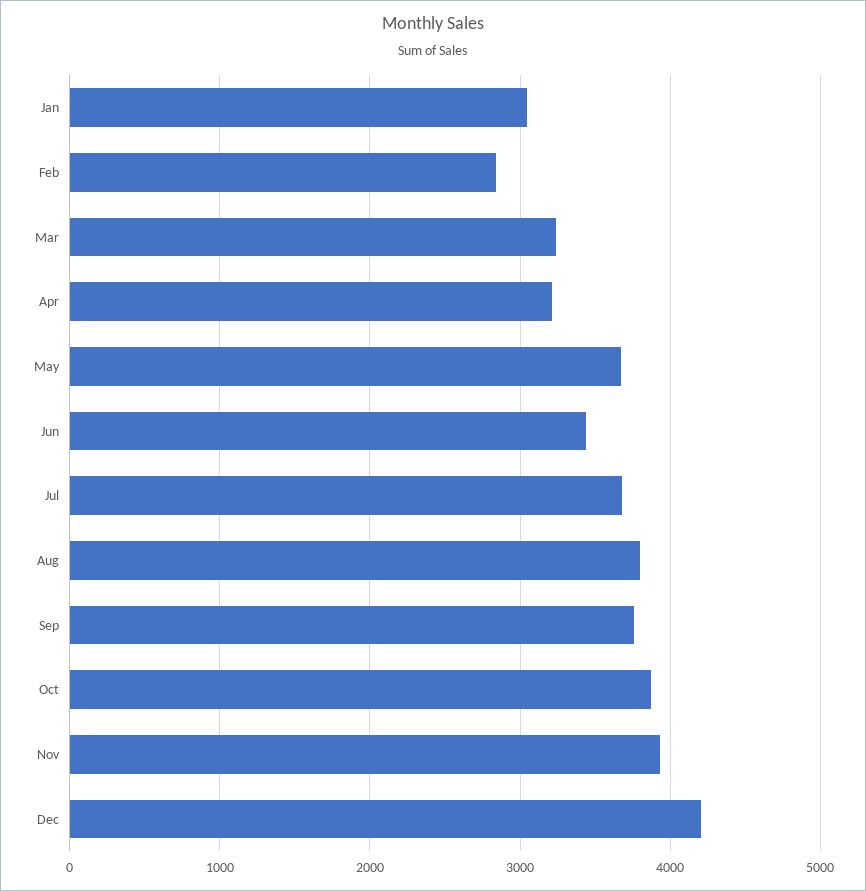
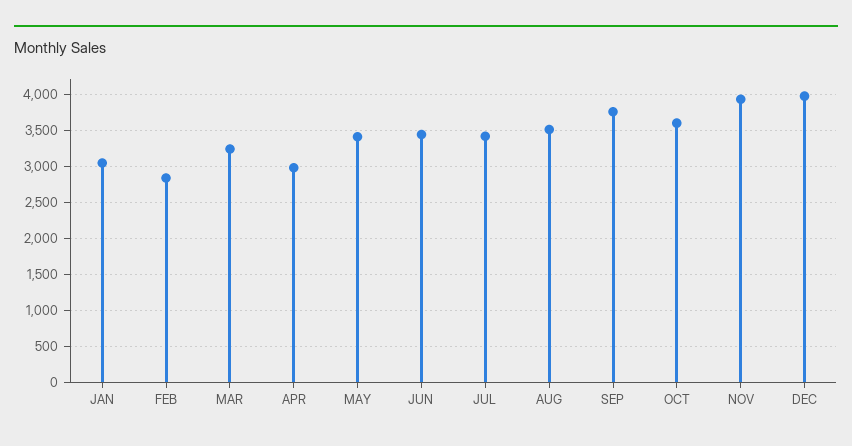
Apr: 3200 -> 3000
May: 3700 -> 3400
Jul: 3700 -> 3400
Aug: 3800 -> 3500
Oct: 3900 -> 3600
Dec: 4200 -> 4000

